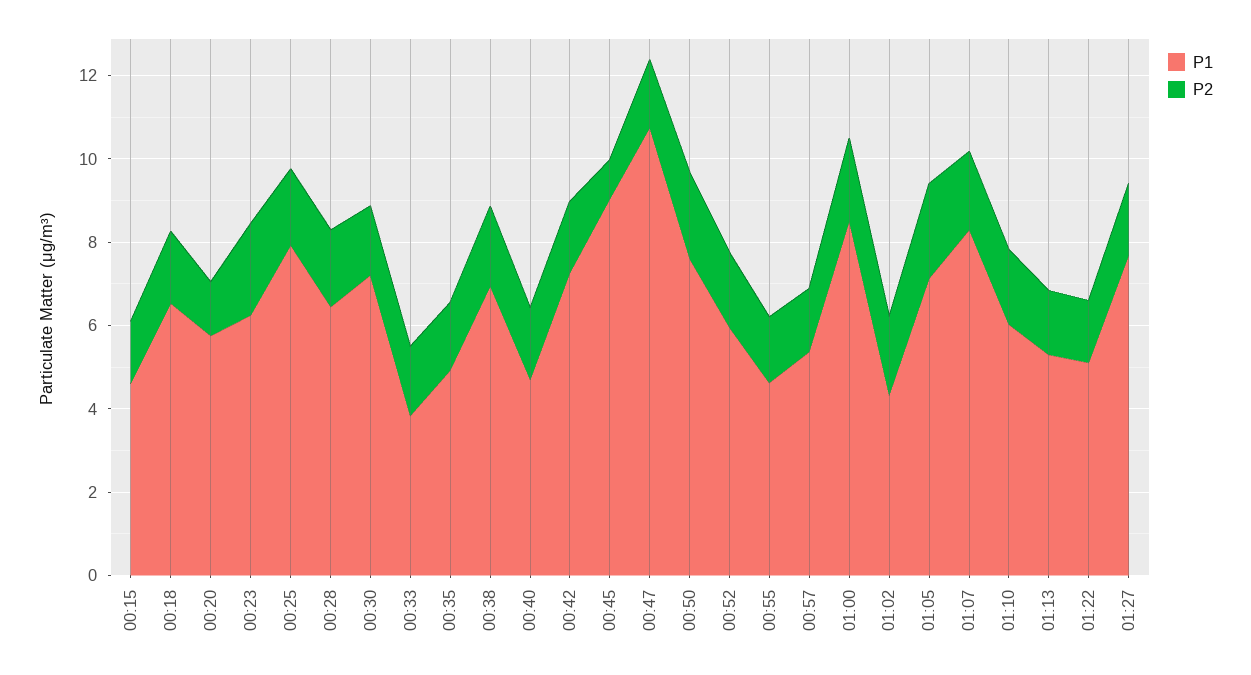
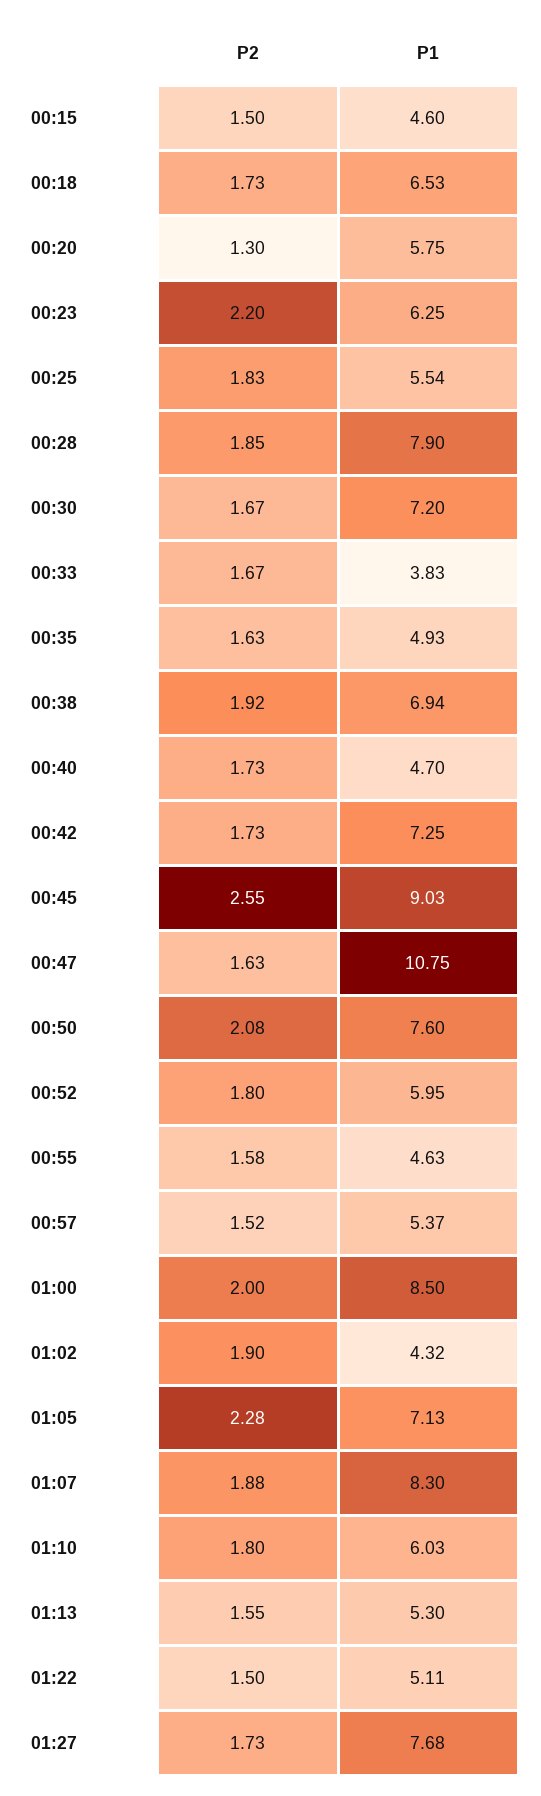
P1, 00:25: 8 -> 5.54
P1, 00:28: 6.5 -> 7.9
P2, 00:45: 1 -> 2.55

